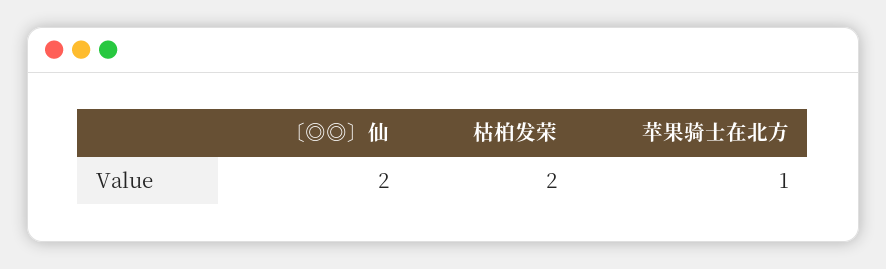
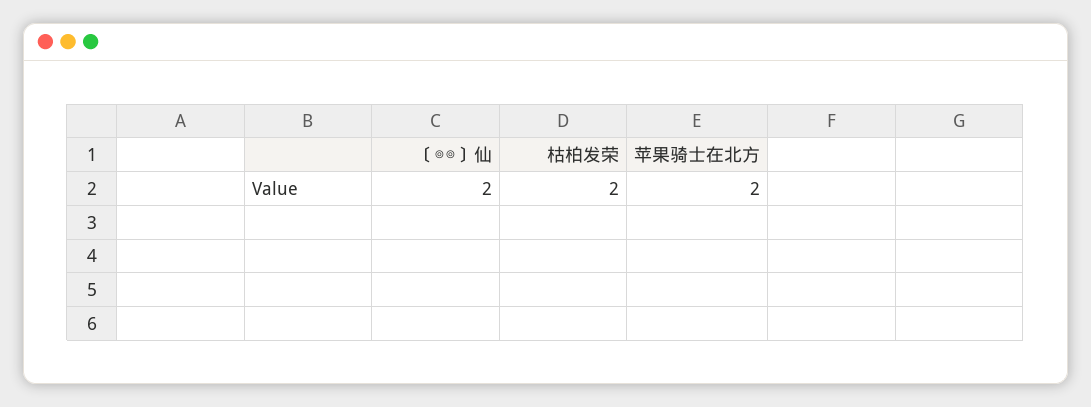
苹果骑士在北方: 1 -> 2

